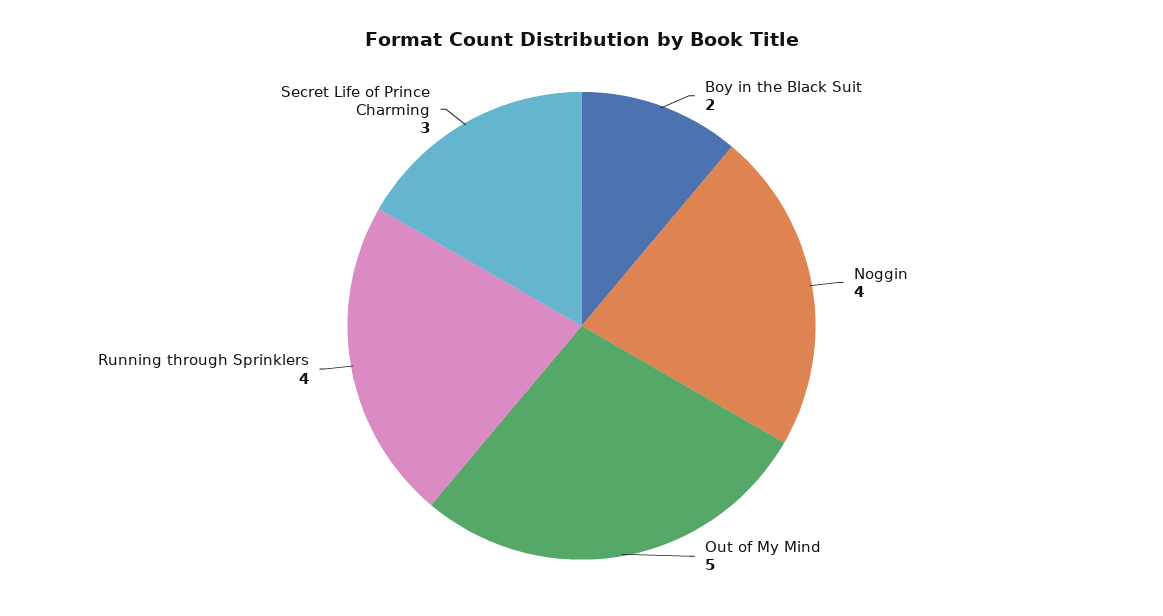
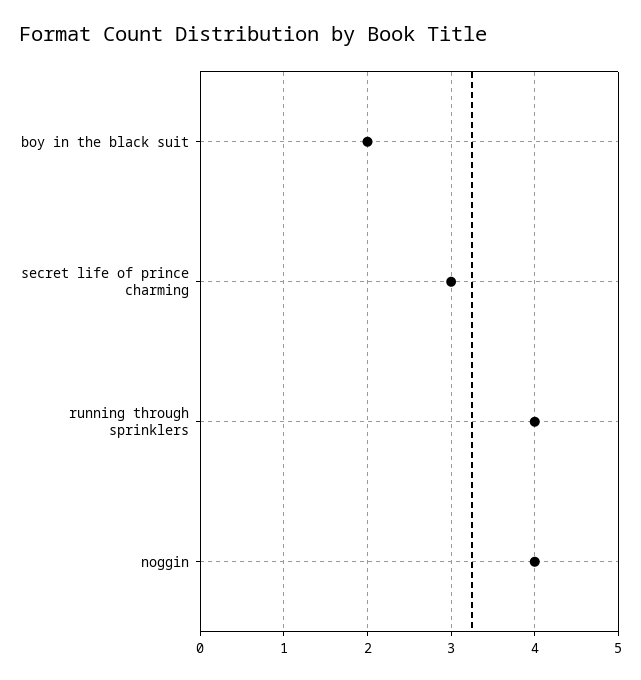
Out of My Mind: 5 -> none

